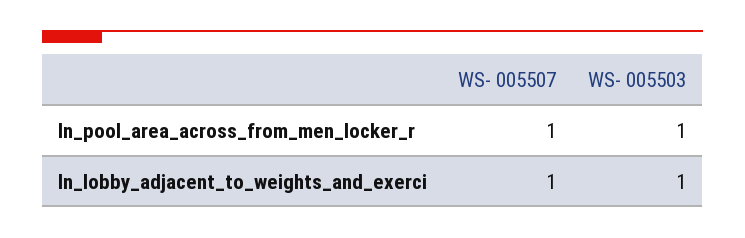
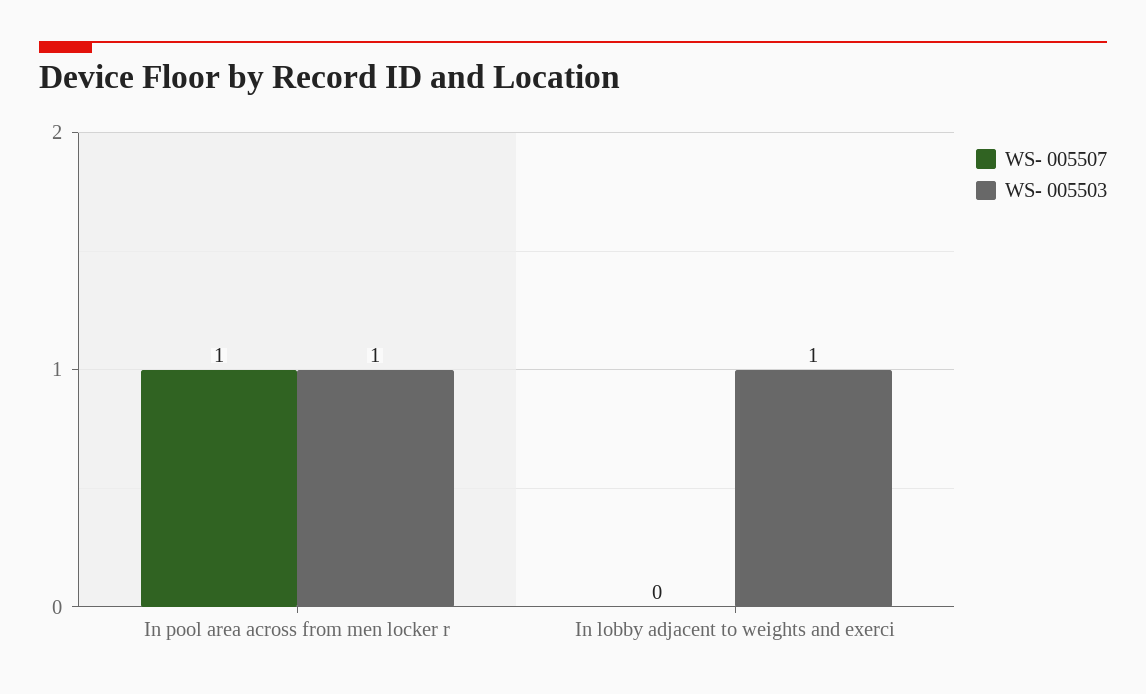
WS- 005507, In_lobby_adjacent_to_weights_and_exerci: 1 -> 0

